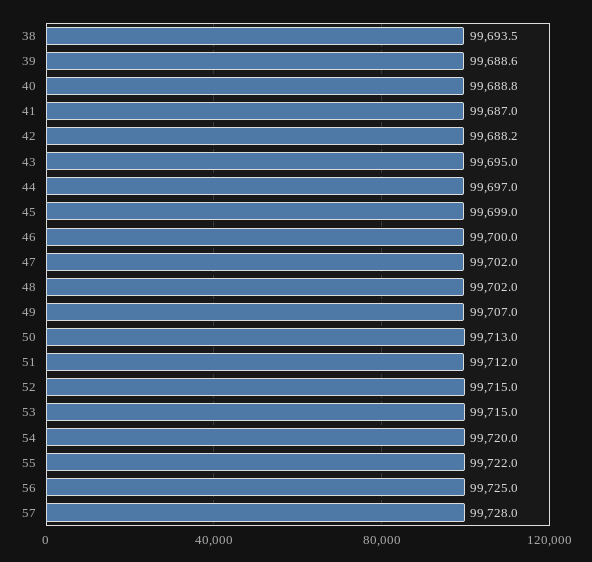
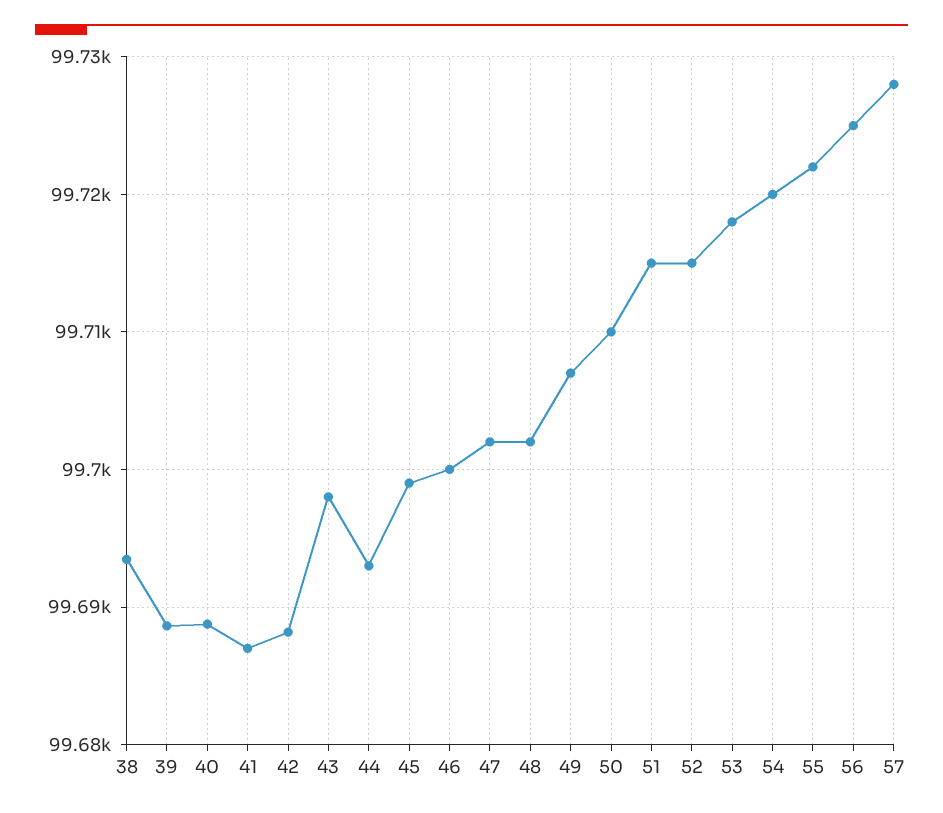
43: 99695 -> 99698
44: 99697 -> 99693
50: 99713 -> 99710
51: 99712 -> 99715
53: 99715 -> 99718

